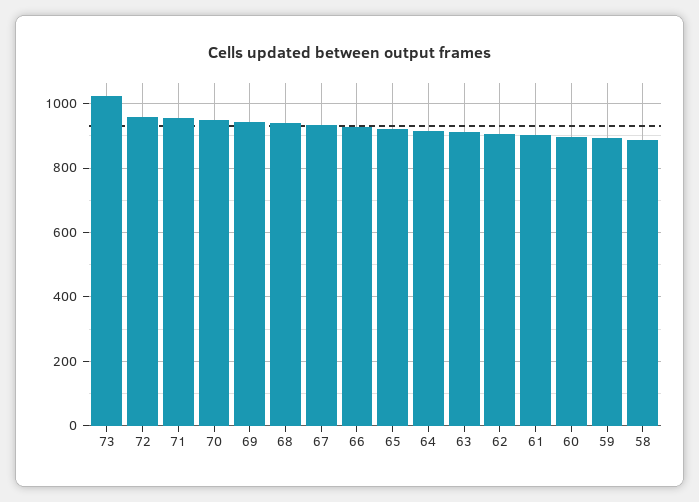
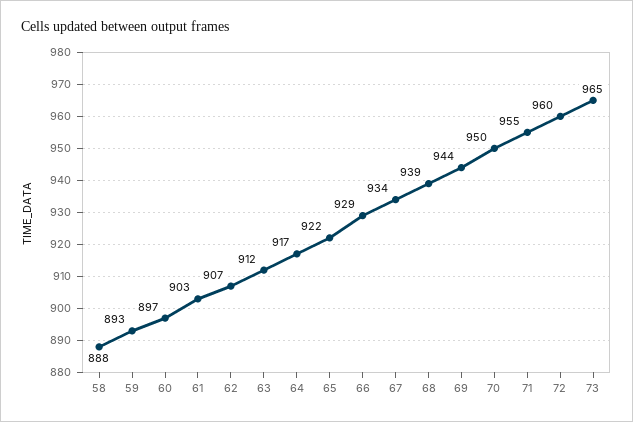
73: 1020 -> 965

